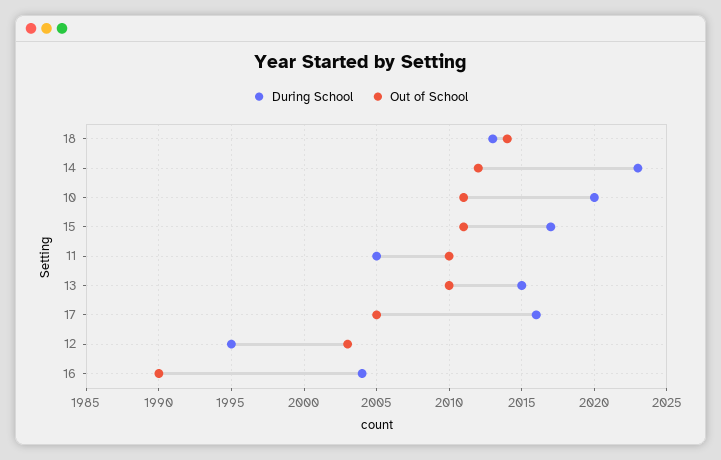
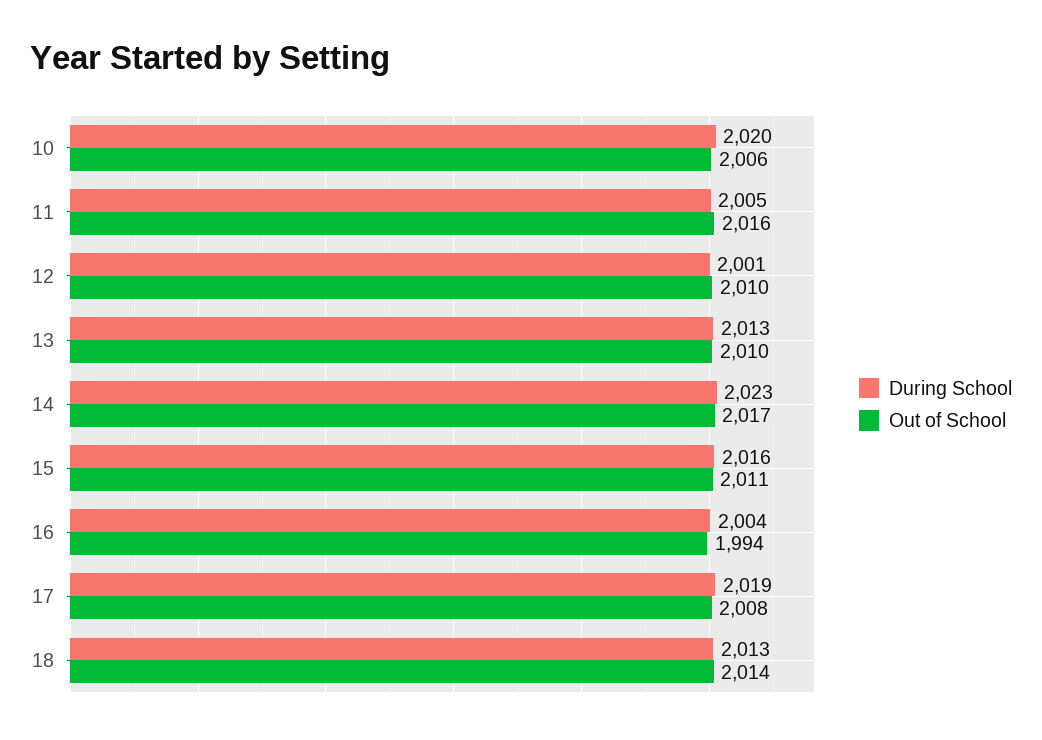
Out of School, 14: 2012 -> 2017
Out of School, 10: 2011 -> 2006
During School, 15: 2017 -> 2016
Out of School, 11: 2010 -> 2016
During School, 13: 2015 -> 2013
During School, 17: 2016 -> 2019
Out of School, 17: 2005 -> 2008
During School, 12: 1995 -> 2001
Out of School, 12: 2003 -> 2010
Out of School, 16: 1990 -> 1994

